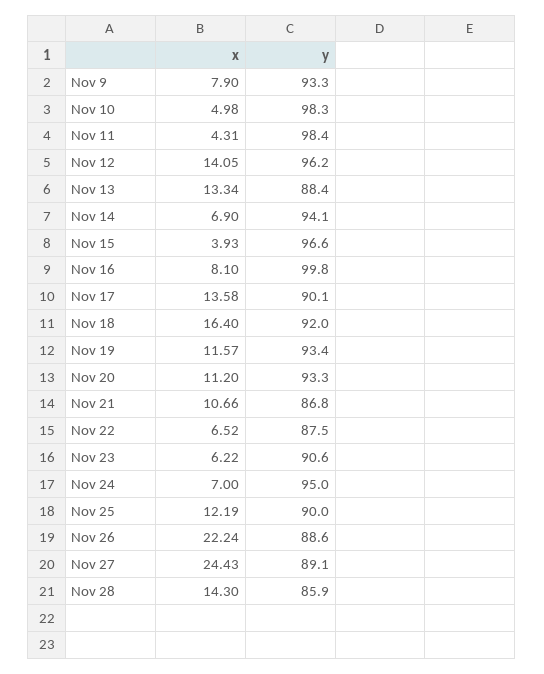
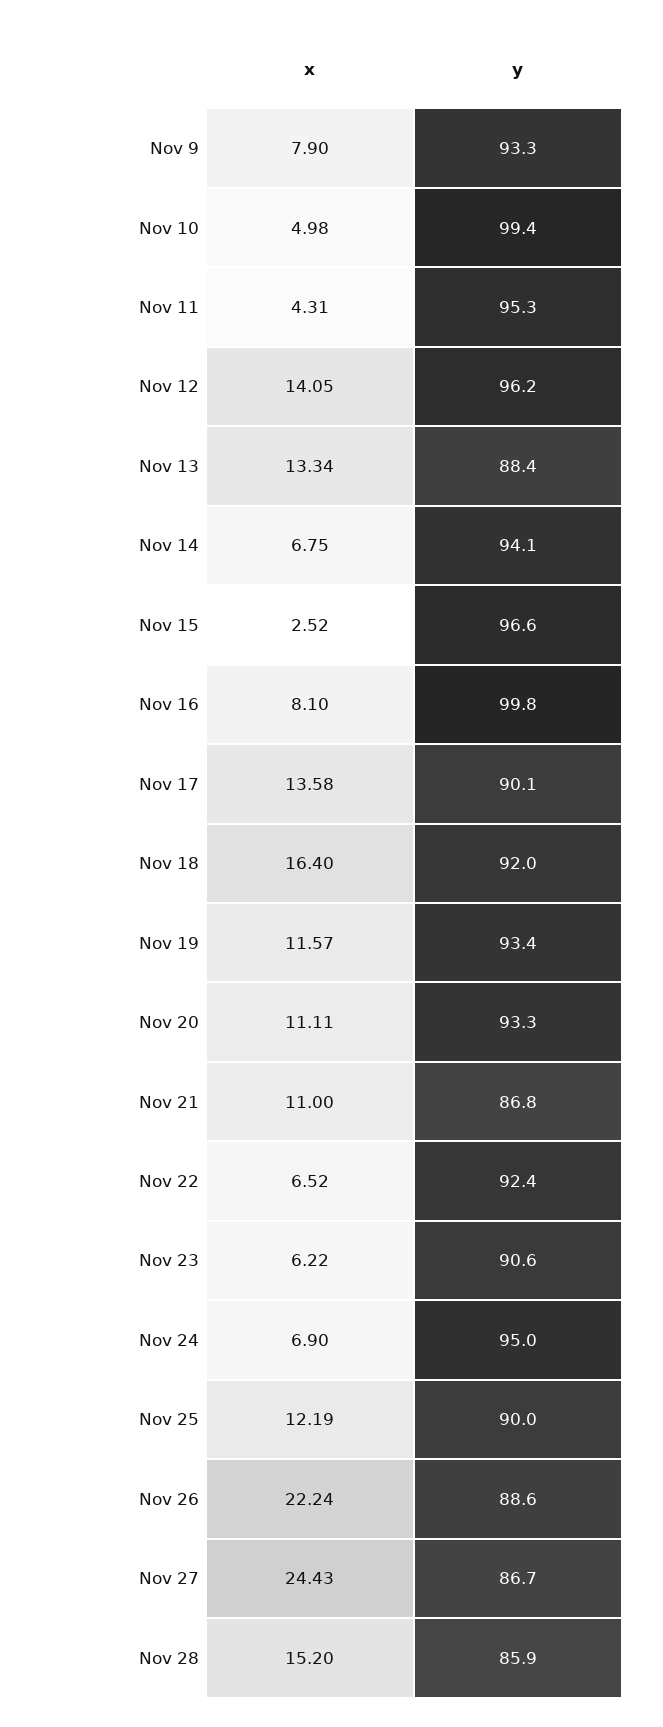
y, Nov 10: 98.3 -> 99.4
y, Nov 11: 98.4 -> 95.3
x, Nov 14: 6.9 -> 6.75
x, Nov 15: 3.93 -> 2.52
x, Nov 20: 11.2 -> 11.11
x, Nov 21: 10.66 -> 11
y, Nov 22: 87.5 -> 92.4
x, Nov 24: 7 -> 6.9
y, Nov 27: 89.1 -> 86.7
x, Nov 28: 14.3 -> 15.2

